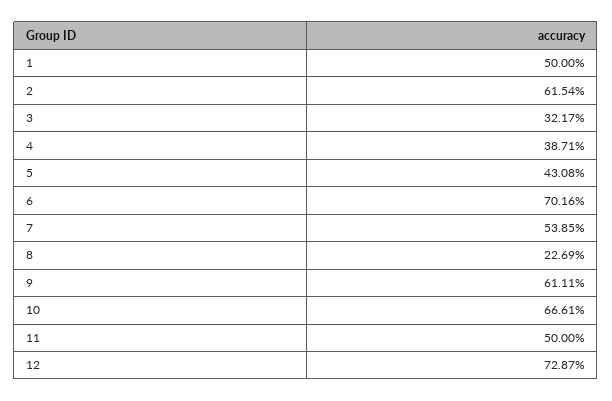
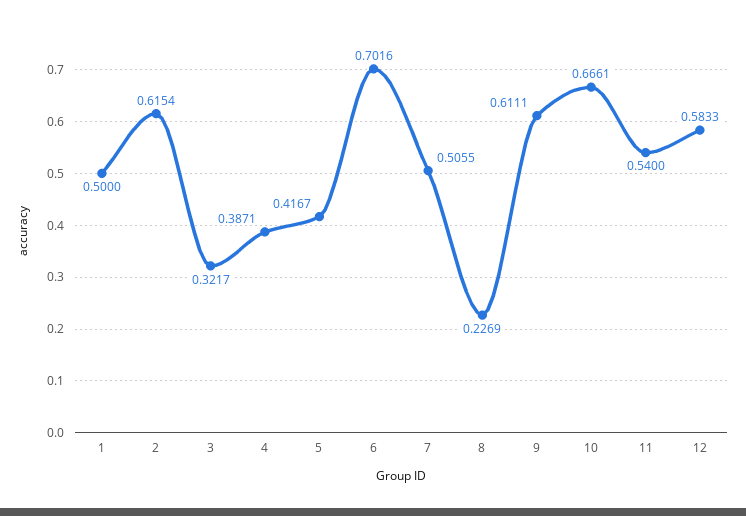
5: 0.4308 -> 0.4167
7: 0.5385 -> 0.5055
11: 0.5 -> 0.54
12: 0.7287 -> 0.5833

